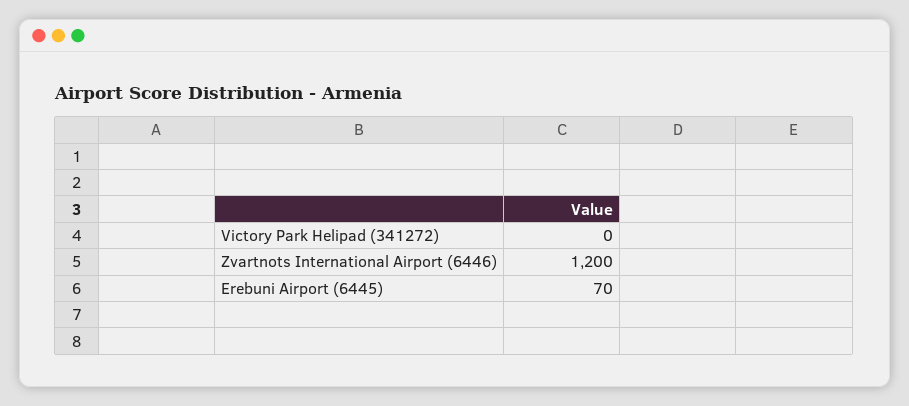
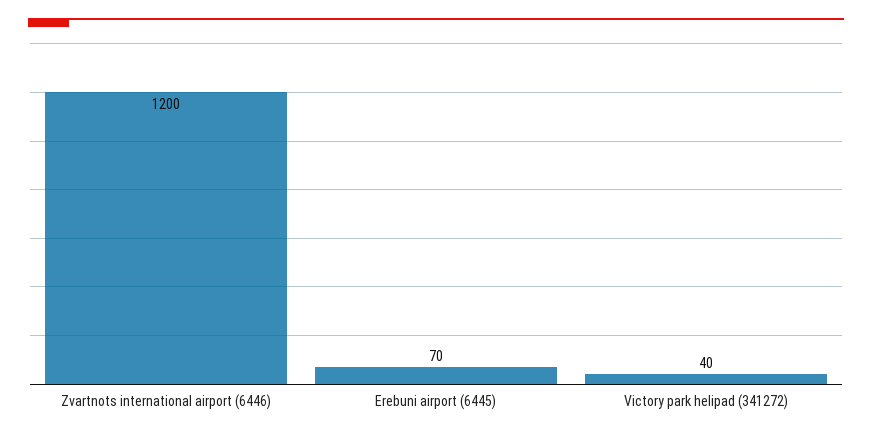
Victory Park Helipad (341272): 0 -> 40

